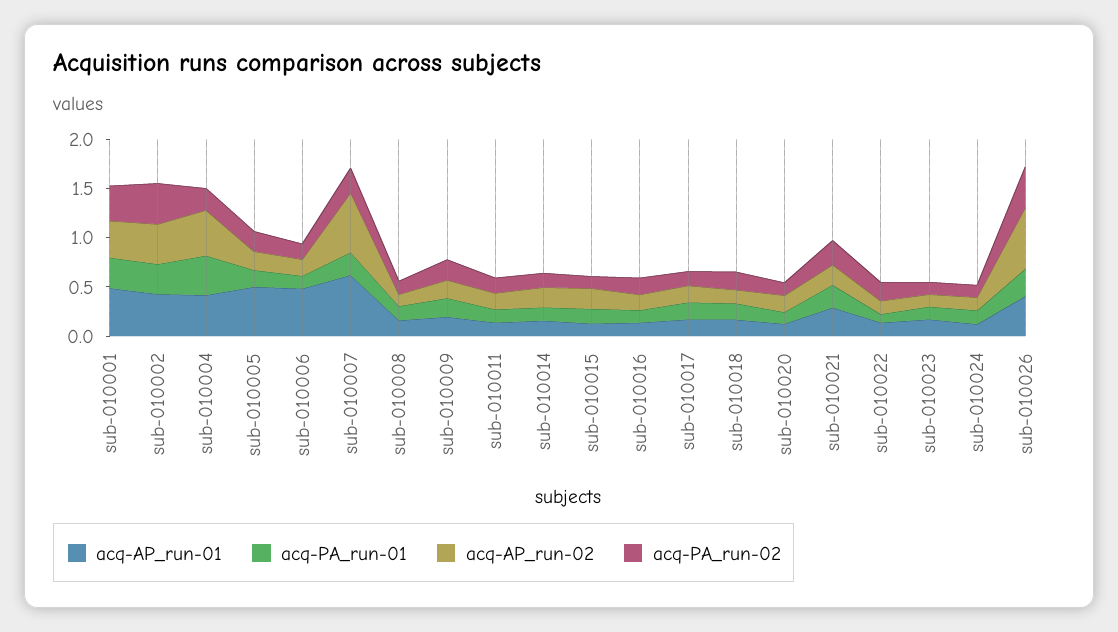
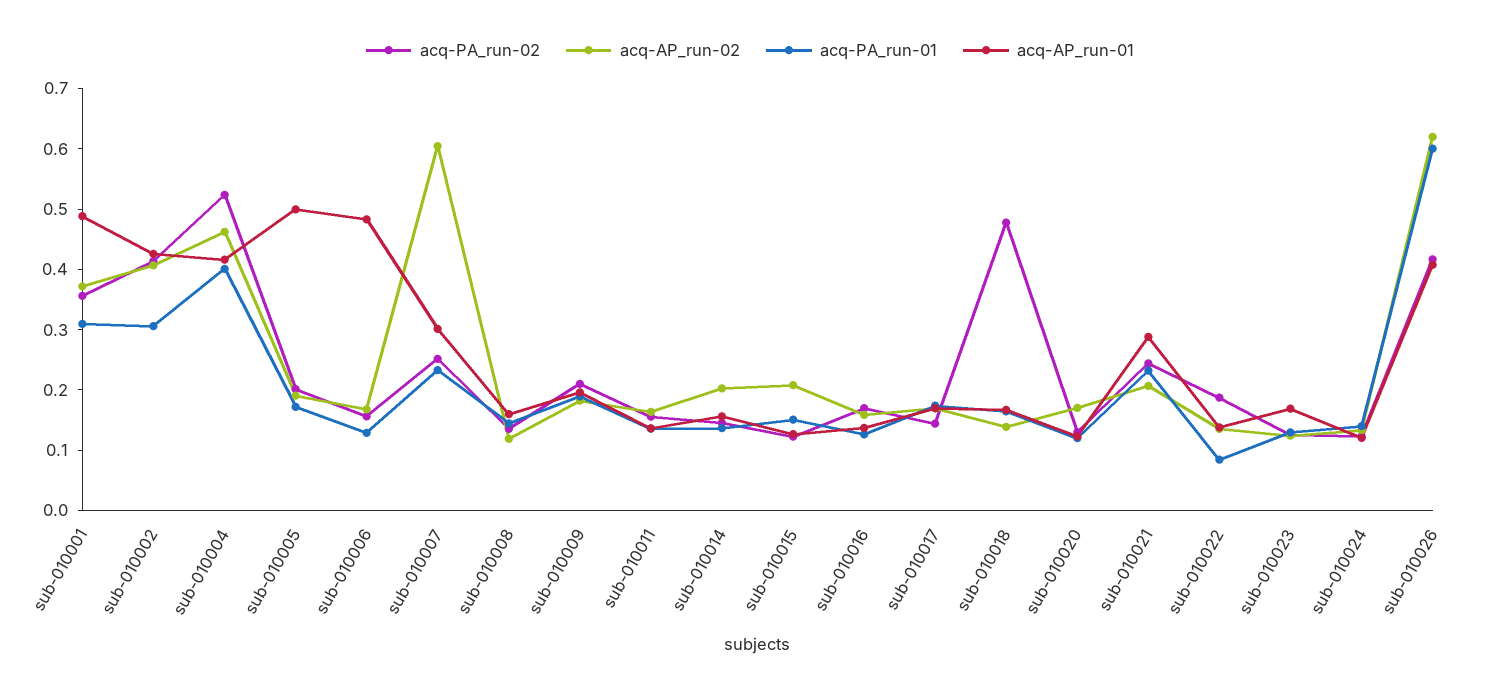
acq-PA_run-02, sub-010004: 0.2 -> 0.52
acq-AP_run-01, sub-010007: 0.6 -> 0.3
acq-PA_run-02, sub-010018: 0.2 -> 0.48
acq-PA_run-01, sub-010026: 0.3 -> 0.6

